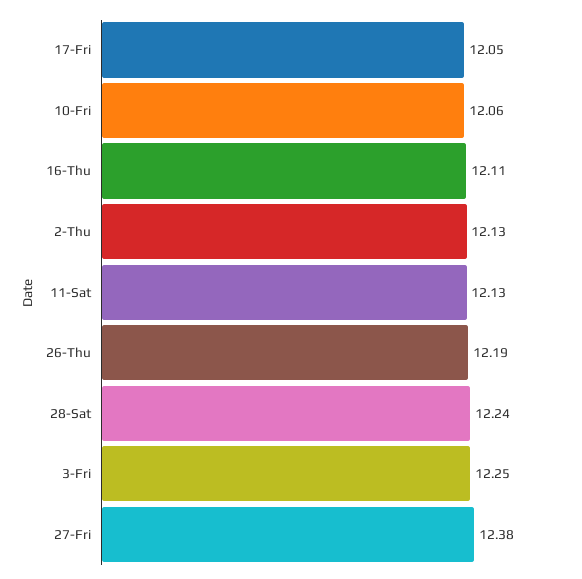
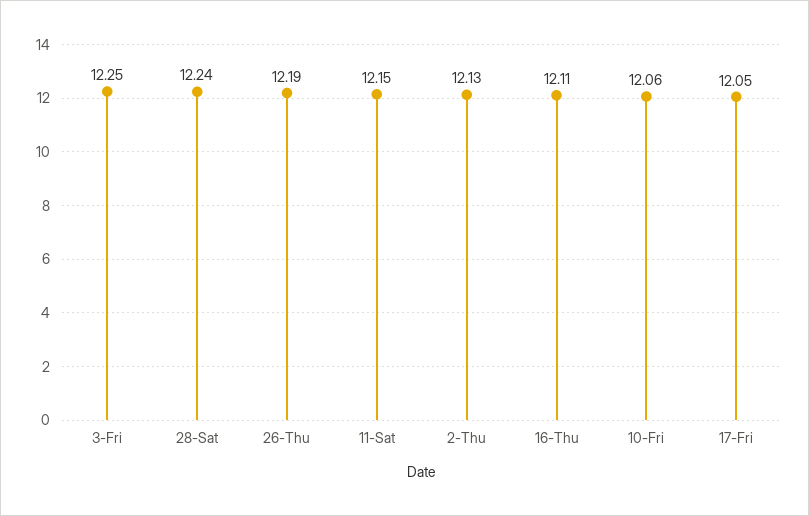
11-Sat: 12.13 -> 12.15
27-Fri: 12.38 -> none

